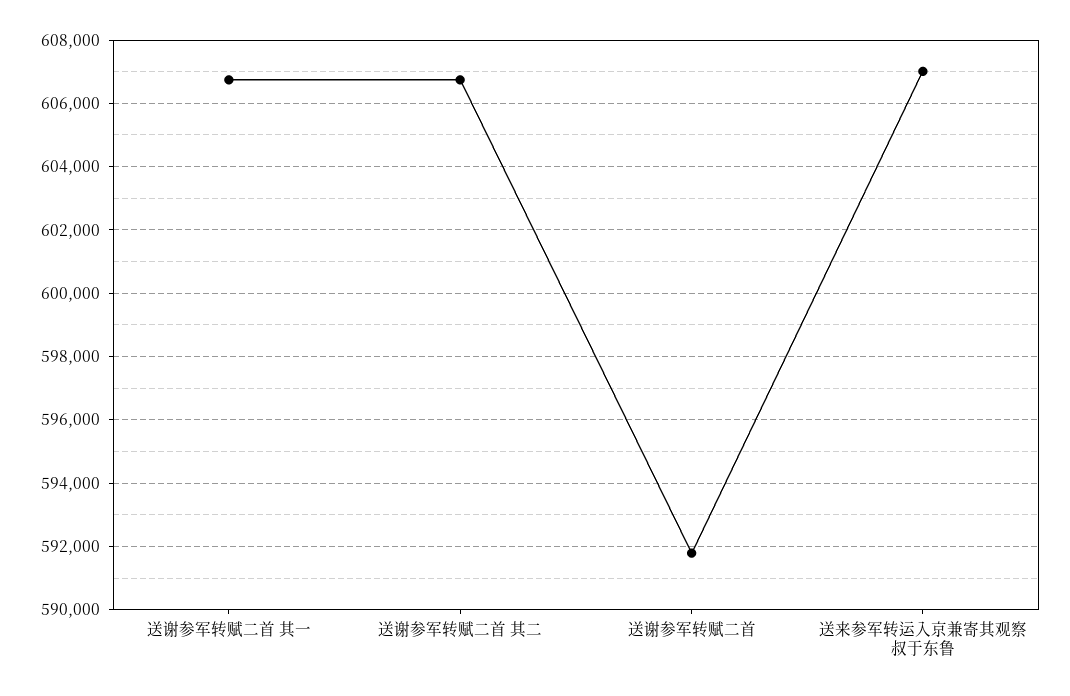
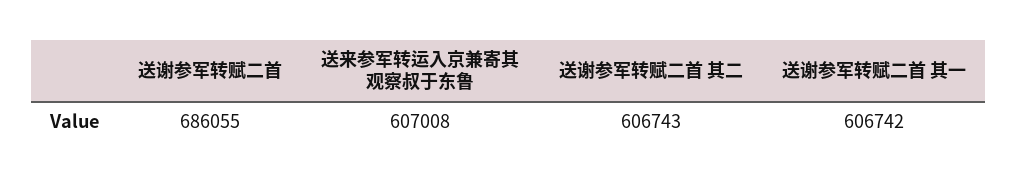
送谢参军转赋二首: 591800 -> 686055

